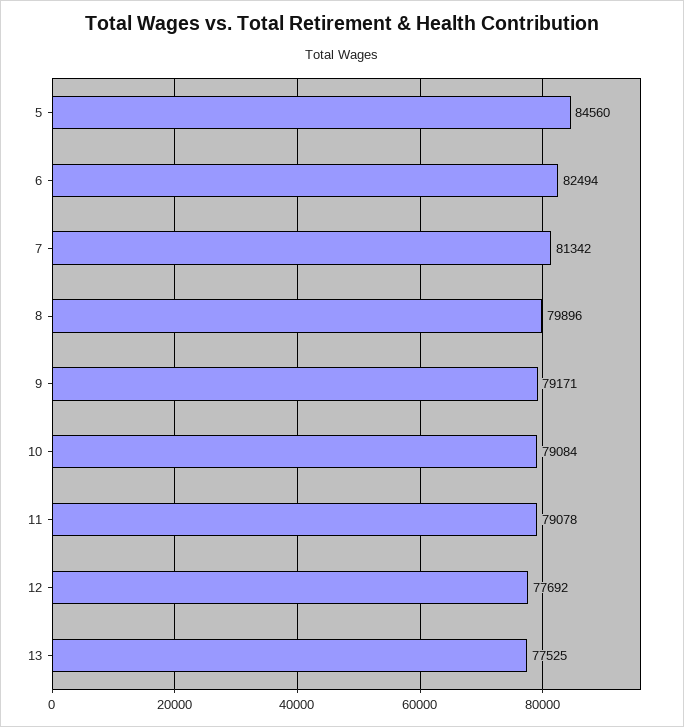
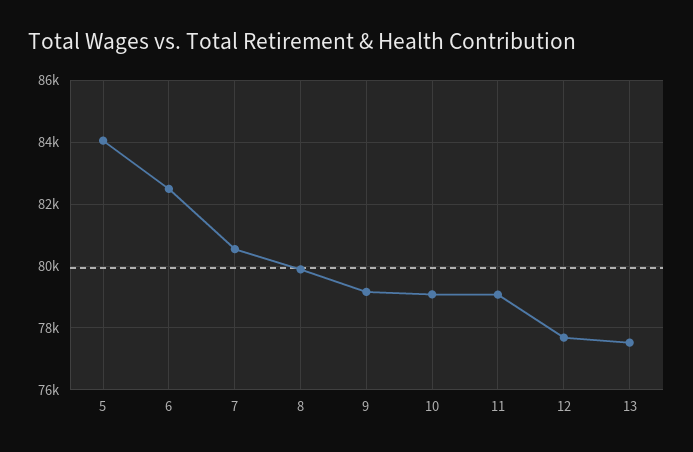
5: 84560 -> 84000
7: 81342 -> 80600

